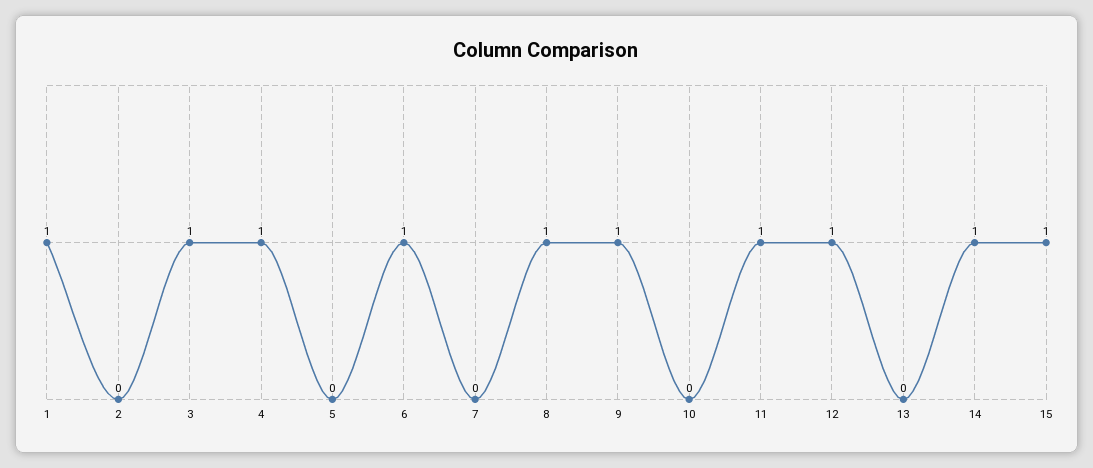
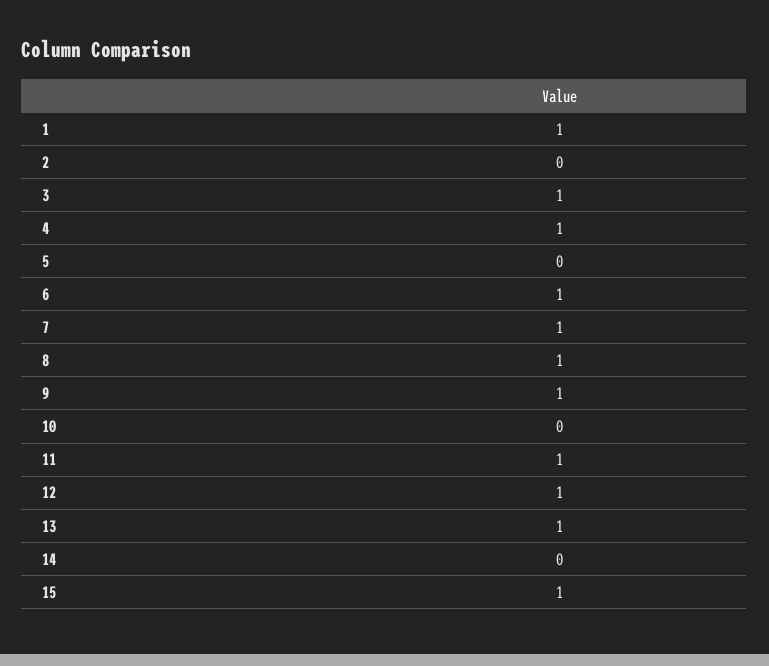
7: 0 -> 1
13: 0 -> 1
14: 1 -> 0

